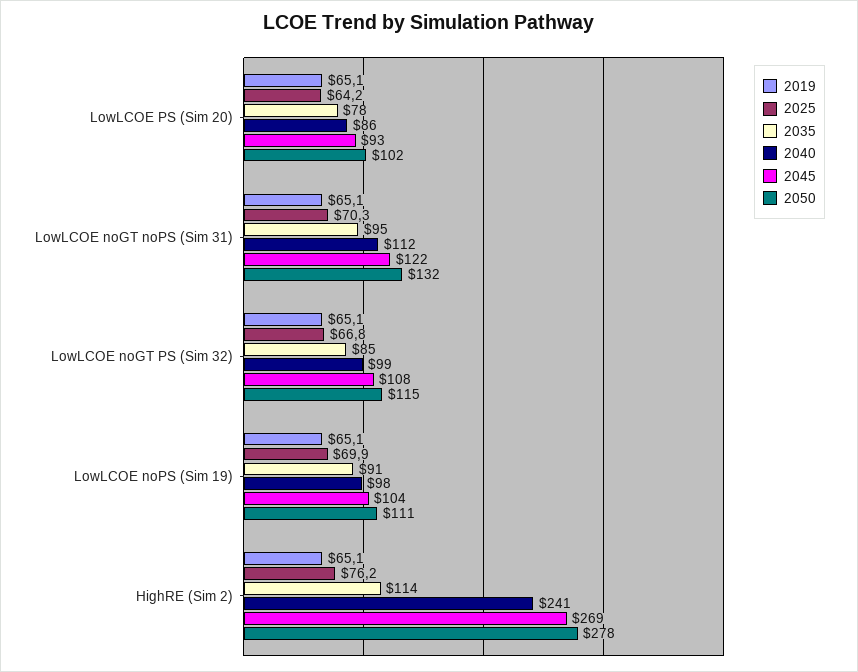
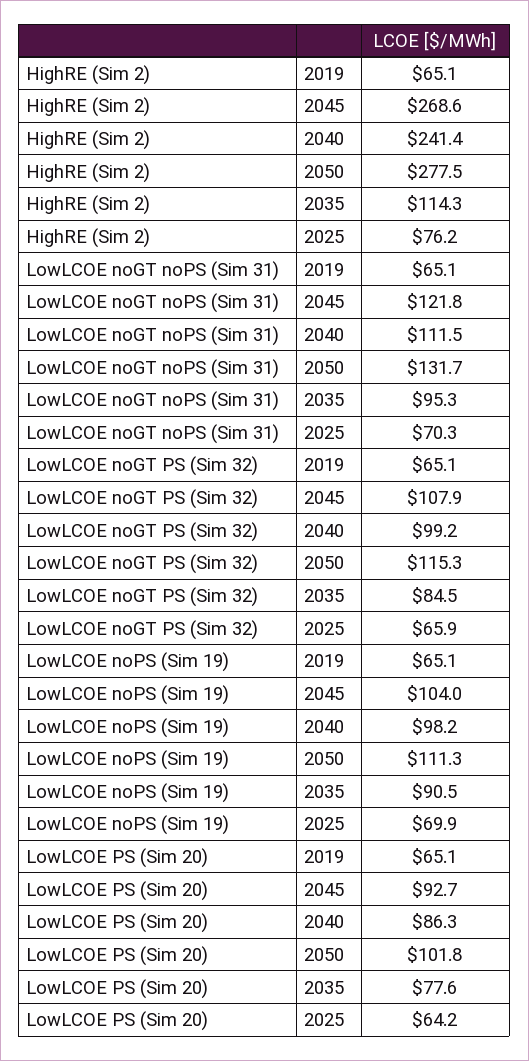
2025, LowLCOE noGT PS (Sim 32): 66.8 -> 65.9

